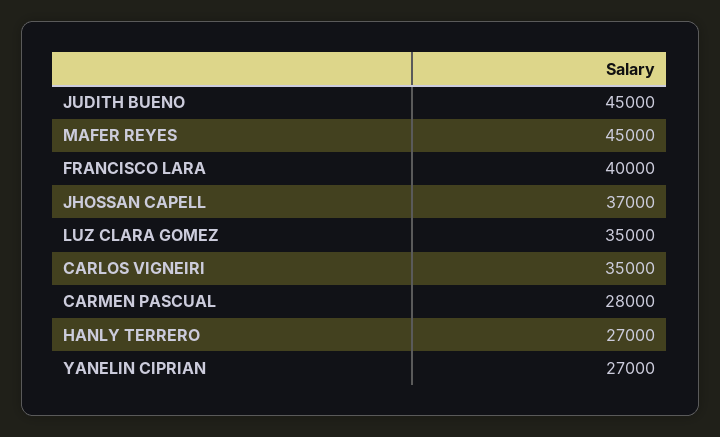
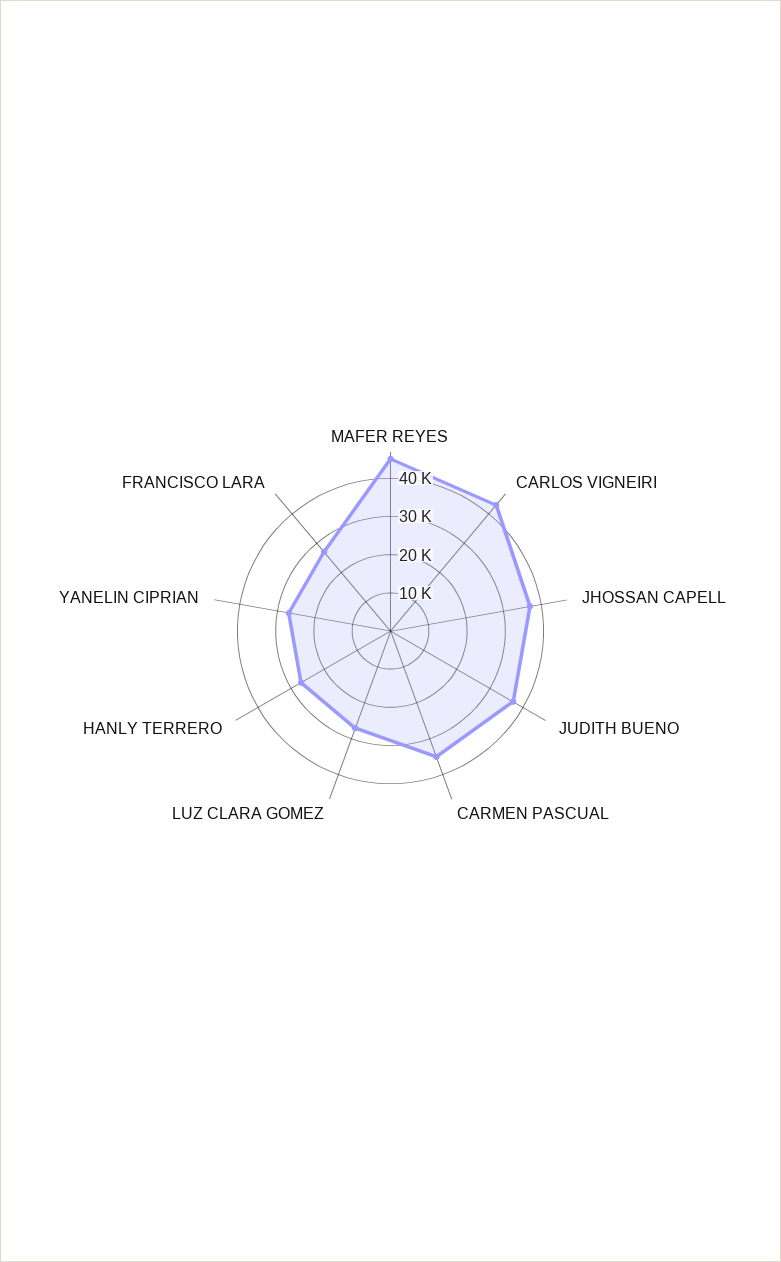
JUDITH BUENO: 45000 -> 37500
FRANCISCO LARA: 40000 -> 27500
LUZ CLARA GOMEZ: 35000 -> 27500
CARLOS VIGNEIRI: 35000 -> 42500
CARMEN PASCUAL: 28000 -> 35000

